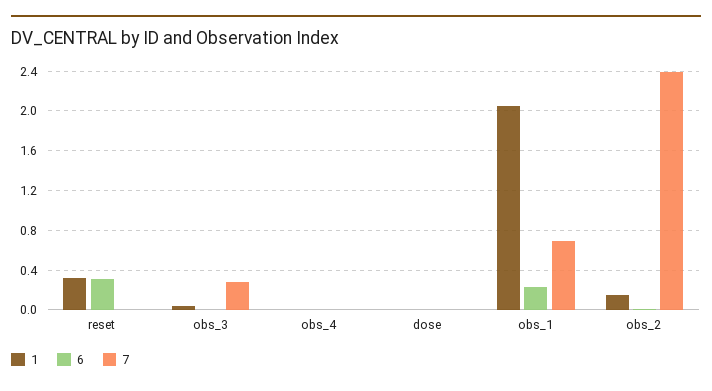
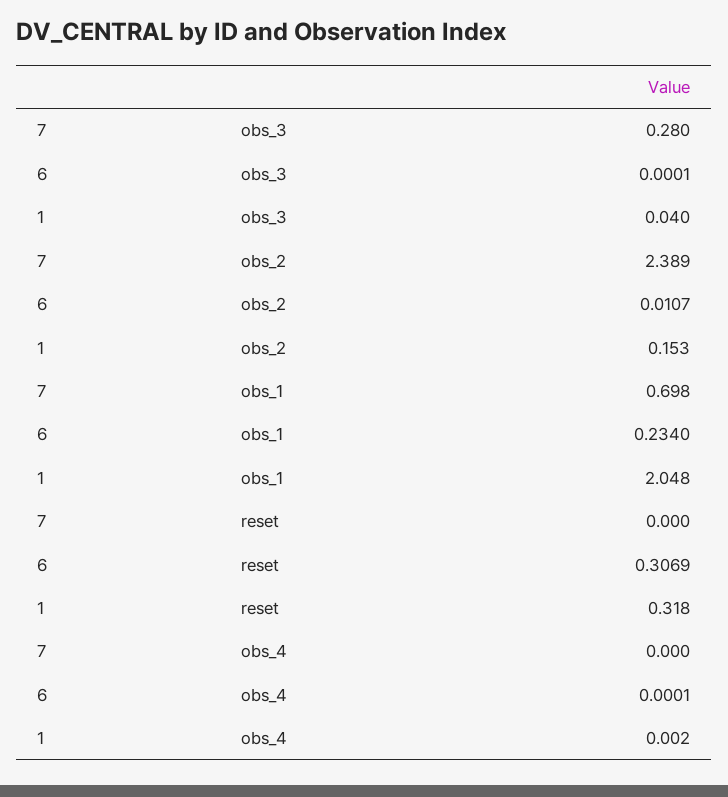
1, dose: 0 -> none
6, dose: 0 -> none
7, dose: 0 -> none

